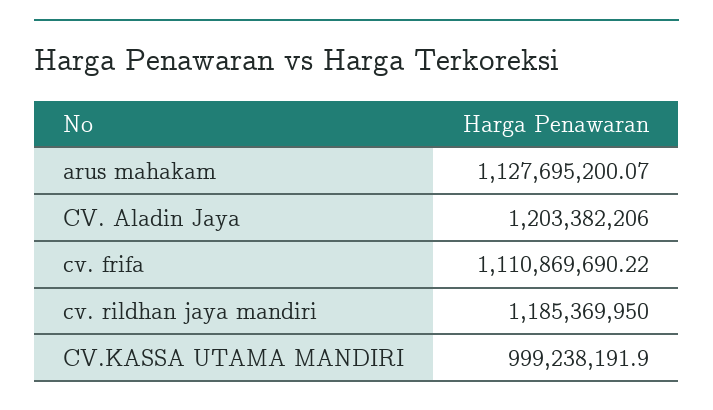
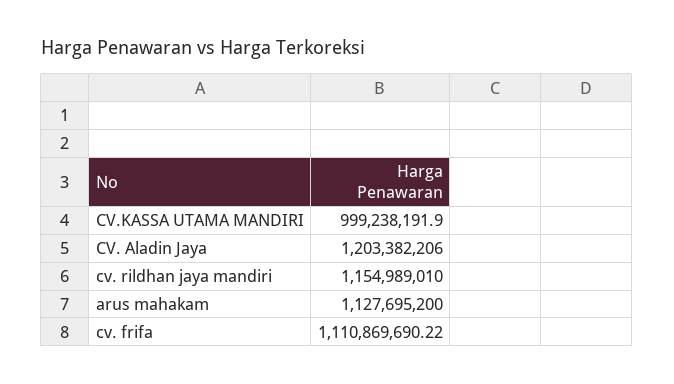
arus mahakam: 1127695200.07 -> 1127695200
cv. rildhan jaya mandiri: 1185369950 -> 1154989010

